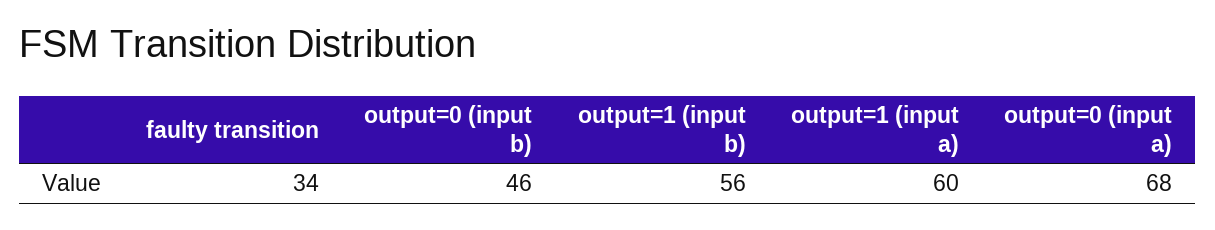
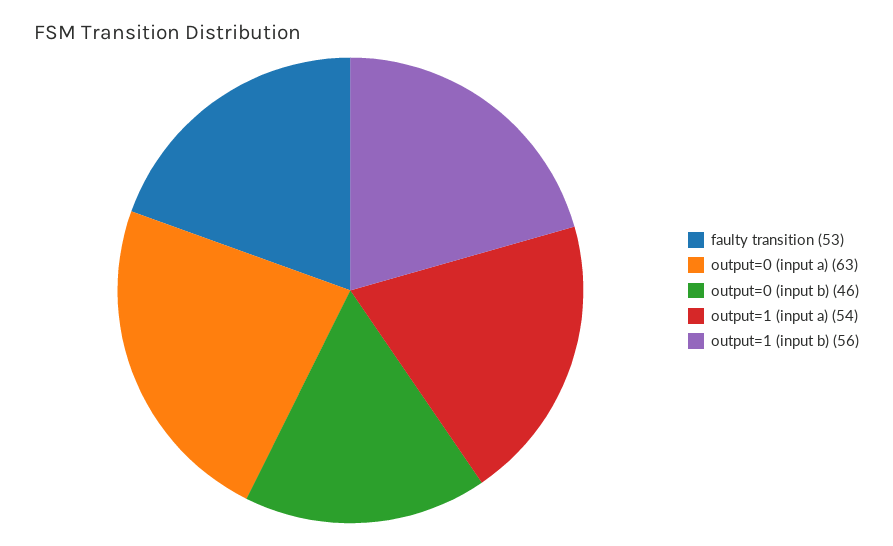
faulty transition: 34 -> 53
output=1 (input a): 60 -> 54
output=0 (input a): 68 -> 63

